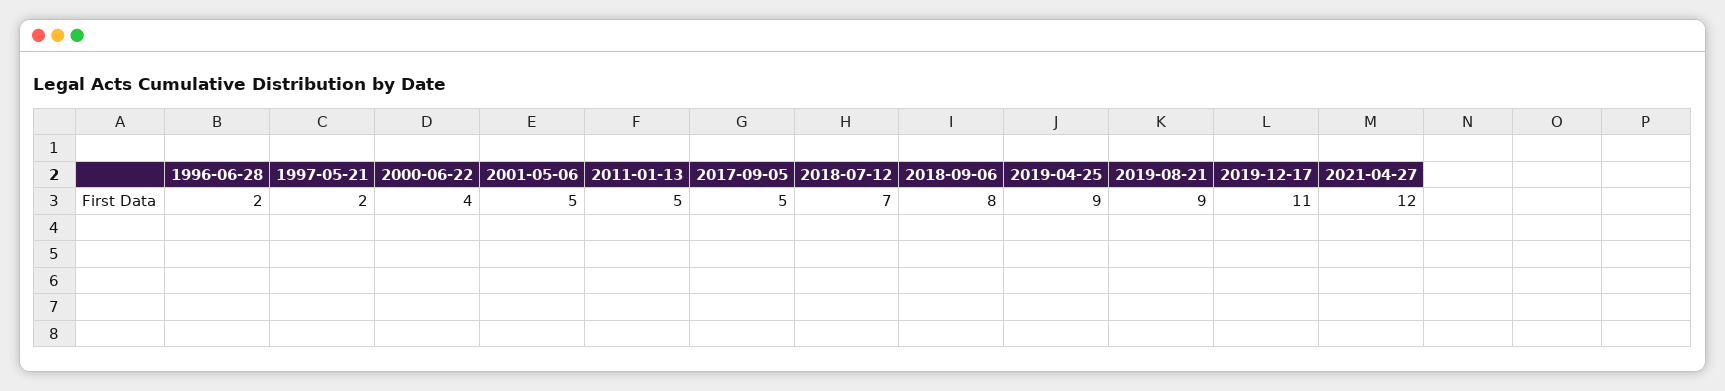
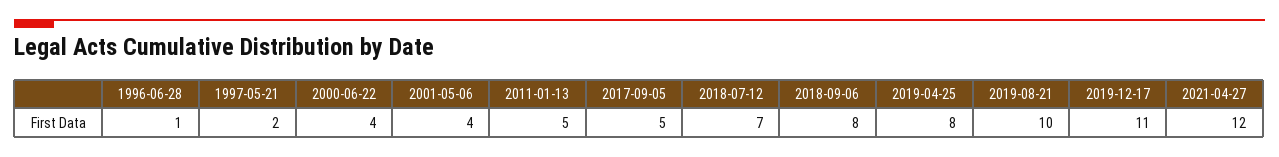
1996-06-28: 2 -> 1
2001-05-06: 5 -> 4
2019-04-25: 9 -> 8
2019-08-21: 9 -> 10

